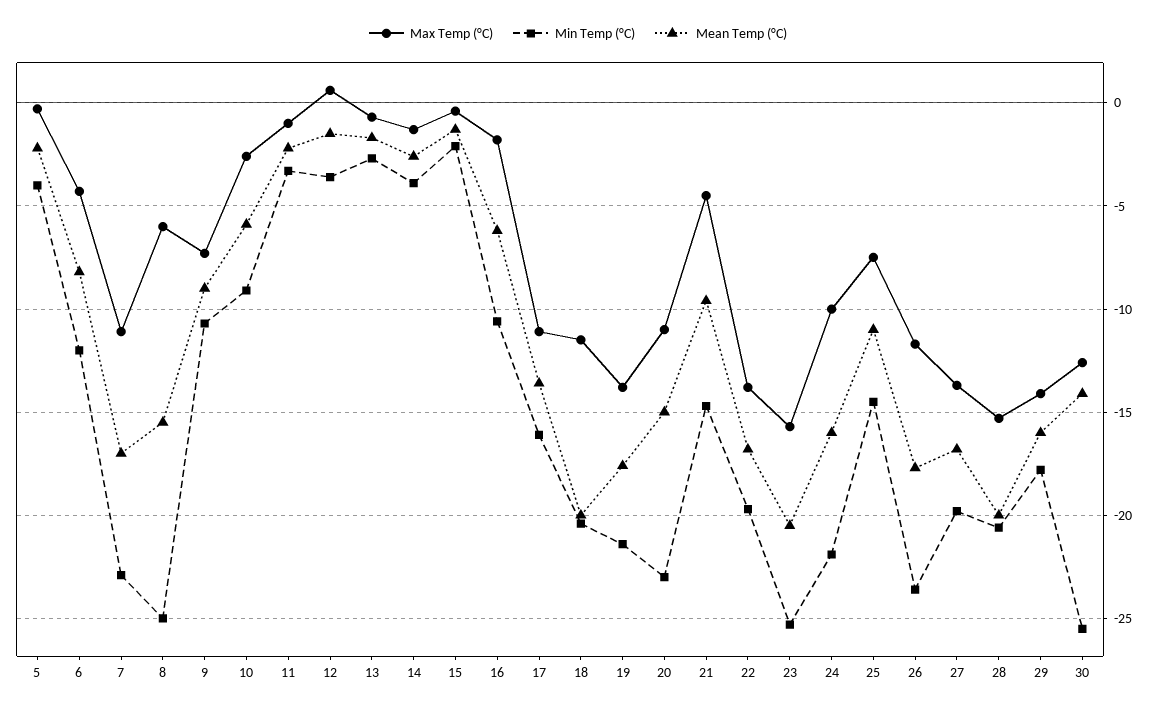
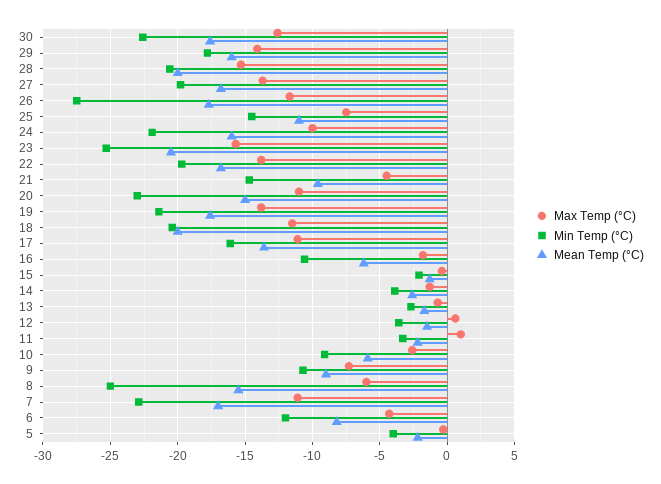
Max Temp (°C), 11: -1 -> 1
Min Temp (°C), 26: -23.5 -> -27.5
Min Temp (°C), 30: -25.5 -> -22.5
Mean Temp (°C), 30: -14 -> -17.5

